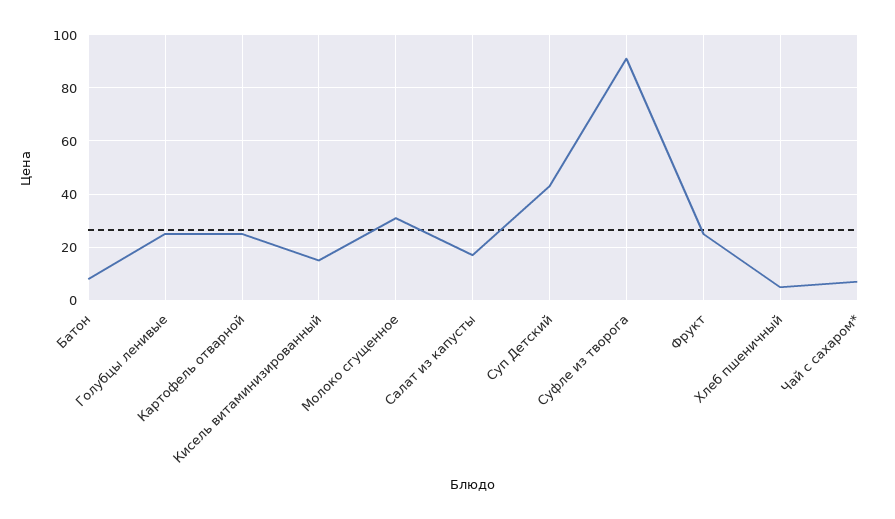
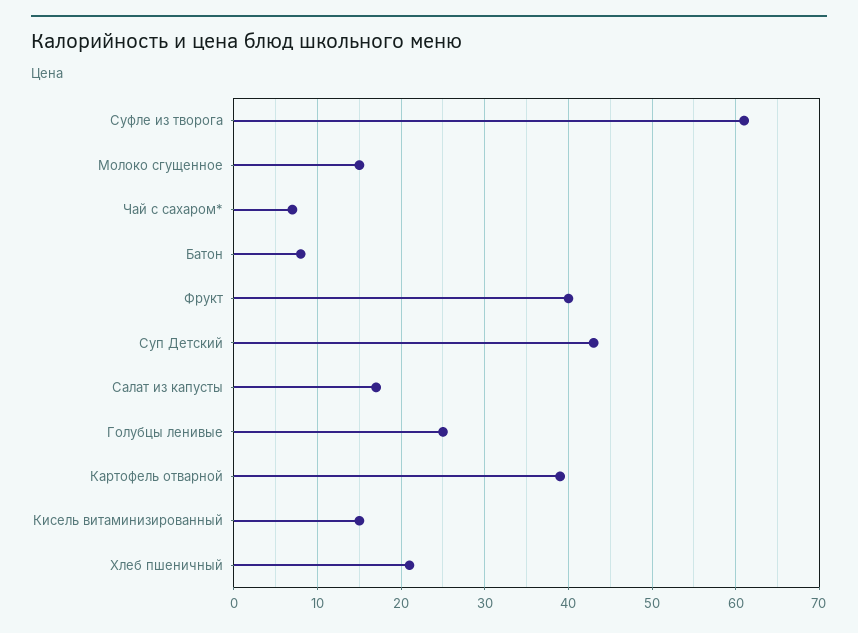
Картофель отварной: 25 -> 39
Молоко сгущенное: 30 -> 15
Суфле из творога: 90 -> 61
Фрукт: 25 -> 40
Хлеб пшеничный: 5 -> 21

